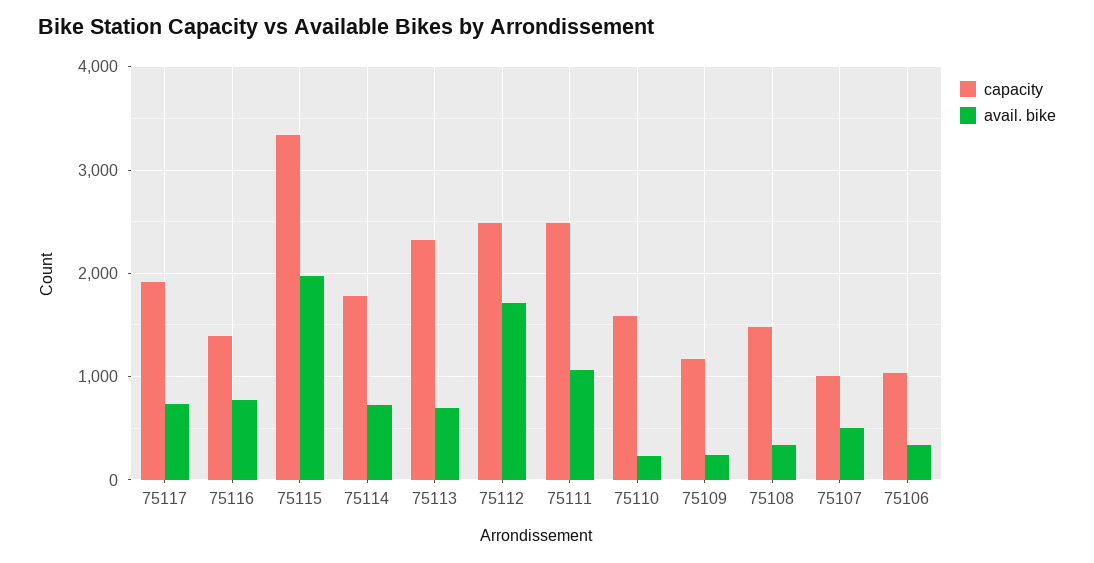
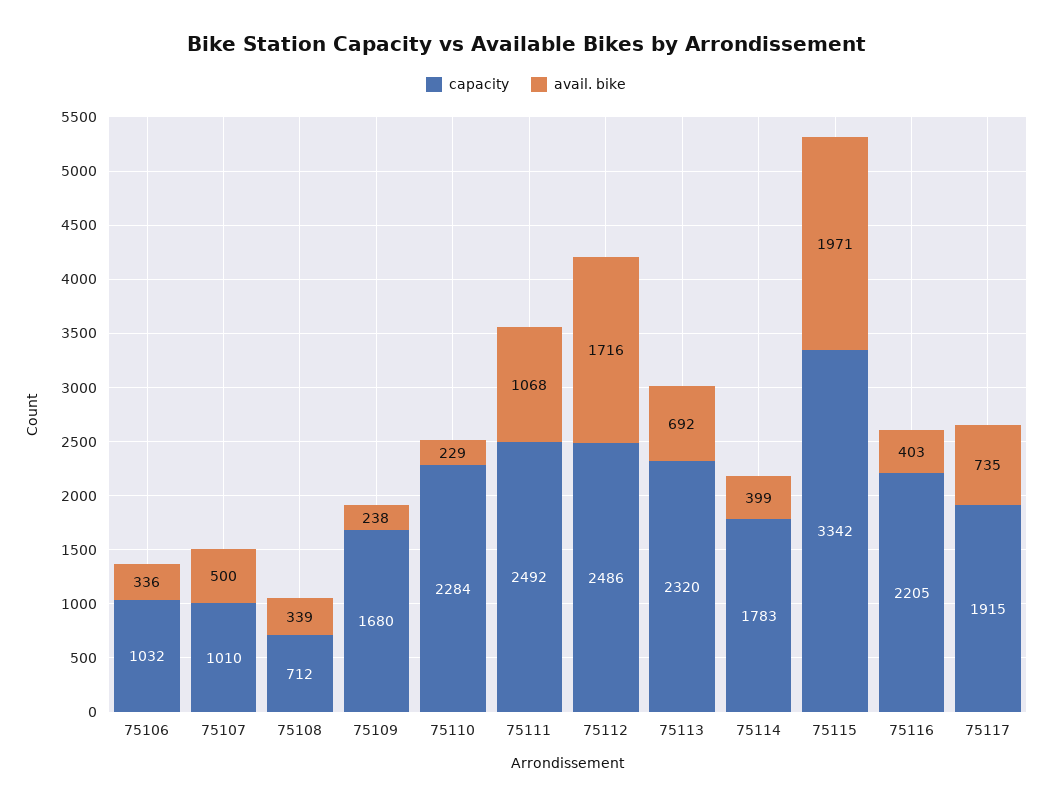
capacity, 75116: 1400 -> 2205
avail. bike, 75116: 800 -> 403
avail. bike, 75114: 700 -> 399
capacity, 75110: 1600 -> 2284
capacity, 75109: 1200 -> 1680
capacity, 75108: 1500 -> 712

